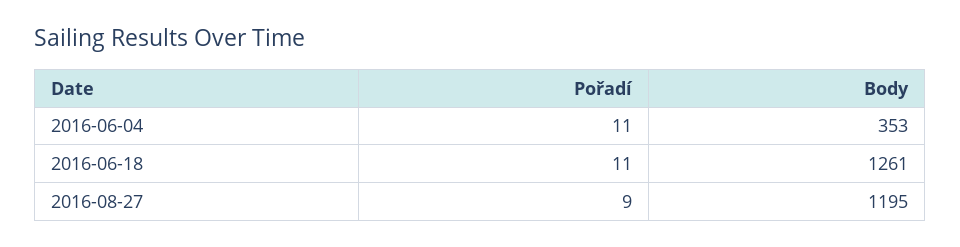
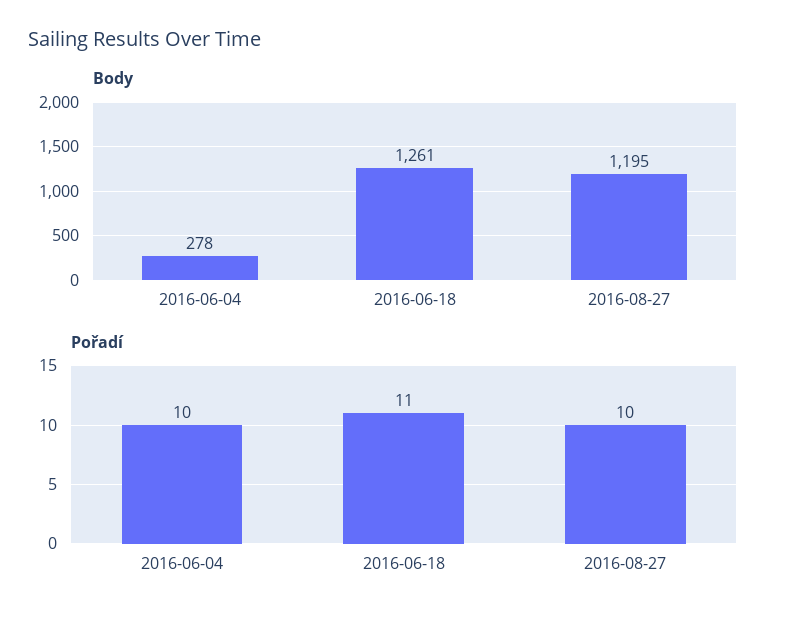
Pořadí, 2016-06-04: 11 -> 10
Body, 2016-06-04: 353 -> 278
Pořadí, 2016-08-27: 9 -> 10

